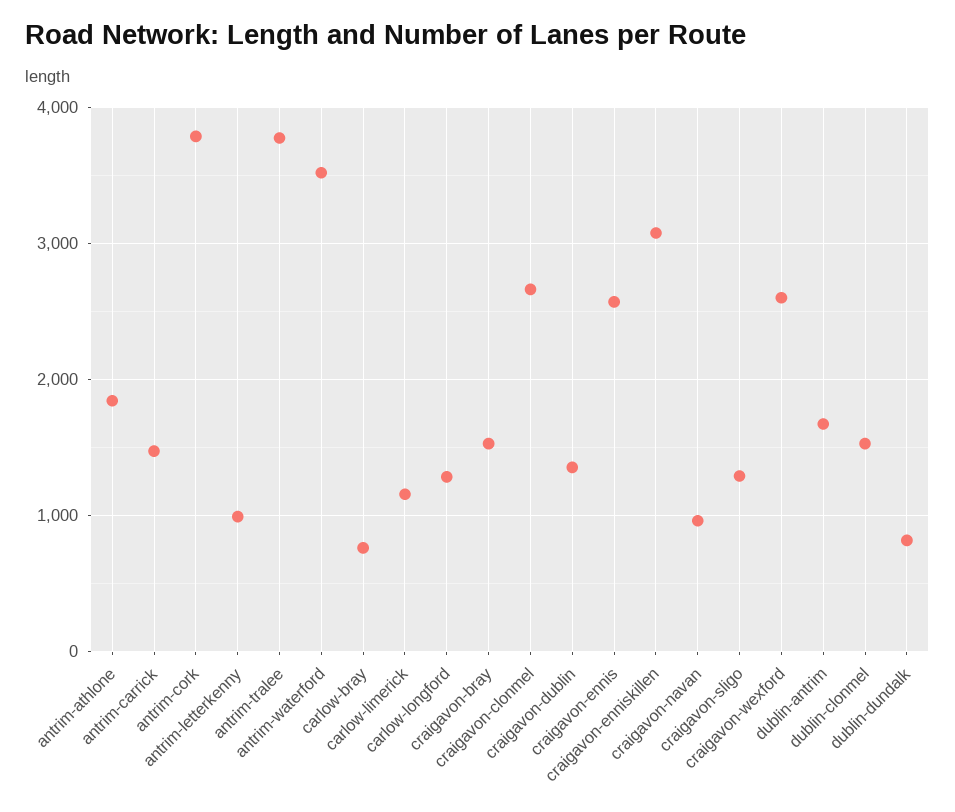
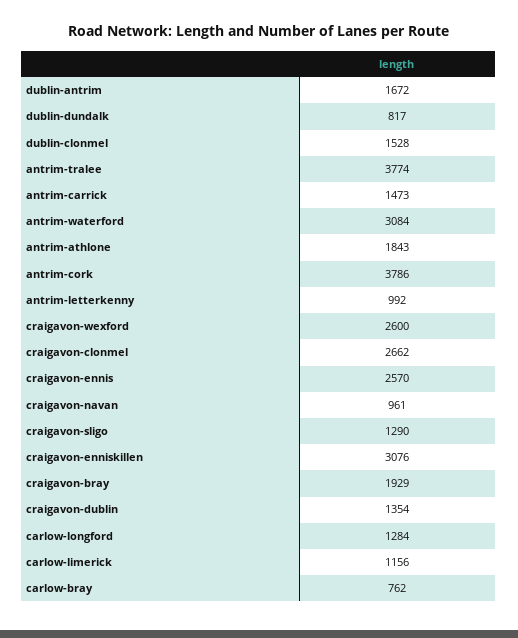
antrim-waterford: 3500 -> 3084
craigavon-bray: 1500 -> 1929

